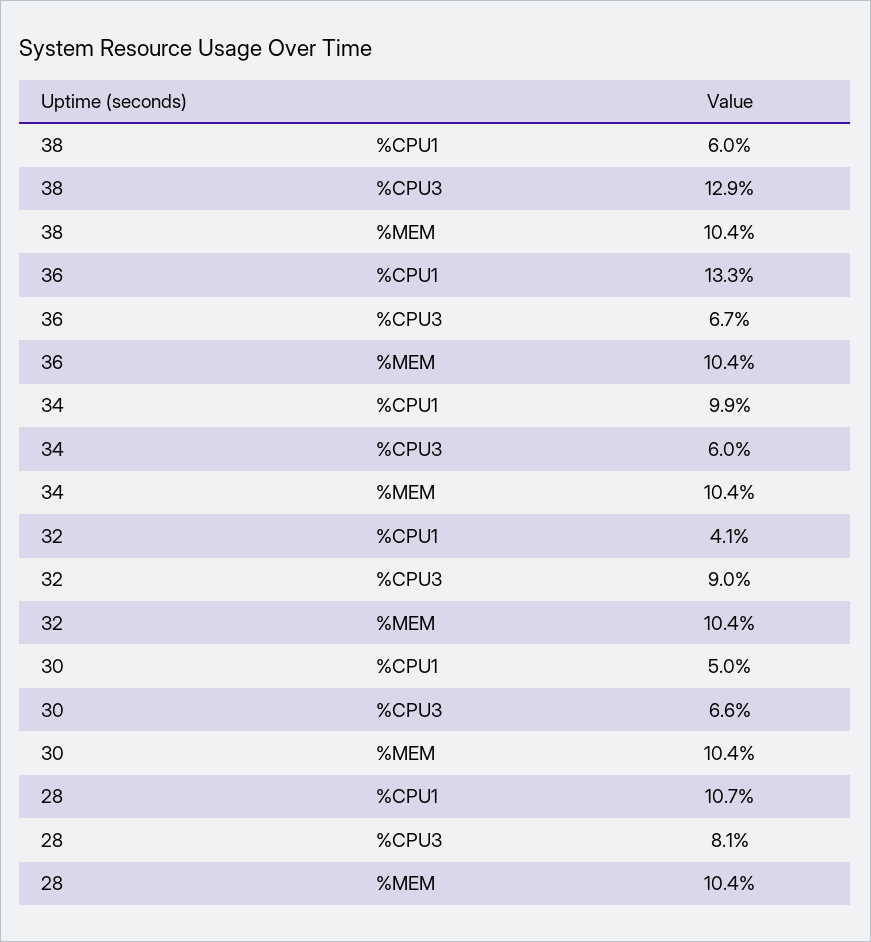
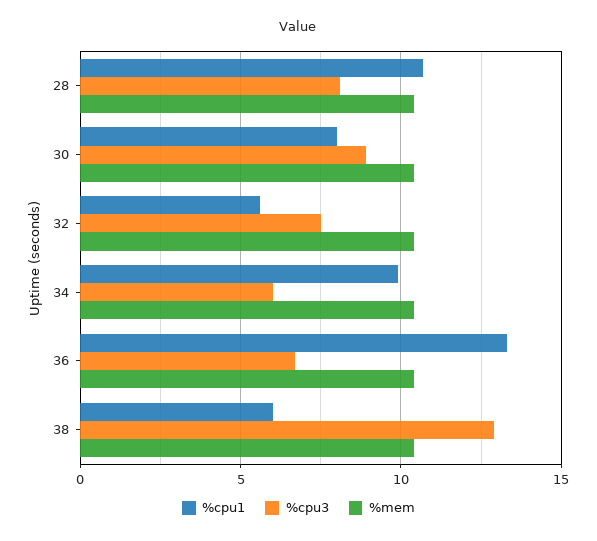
%CPU1, 32: 4.1 -> 5.5
%CPU3, 32: 9 -> 7.5
%CPU1, 30: 5 -> 8
%CPU3, 30: 6.6 -> 9

